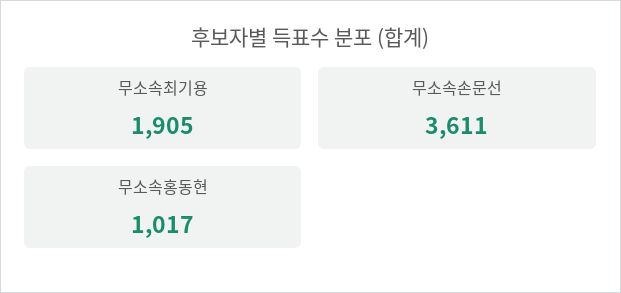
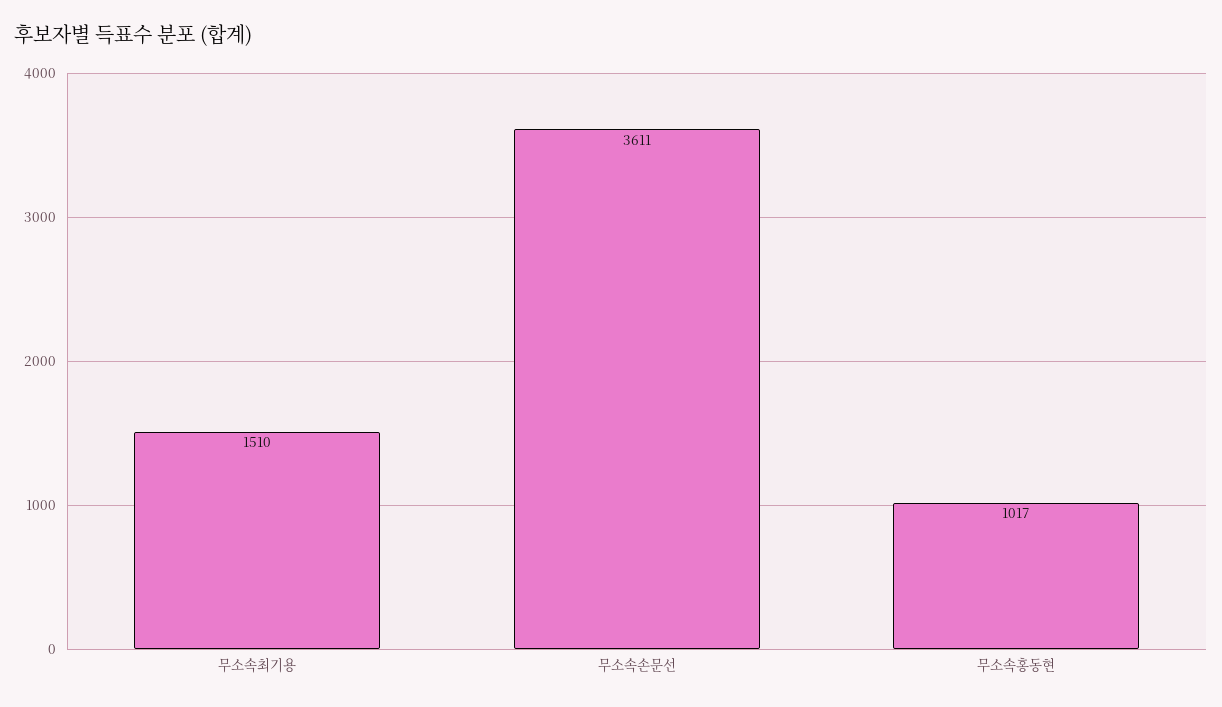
무소속최기용: 1905 -> 1510

